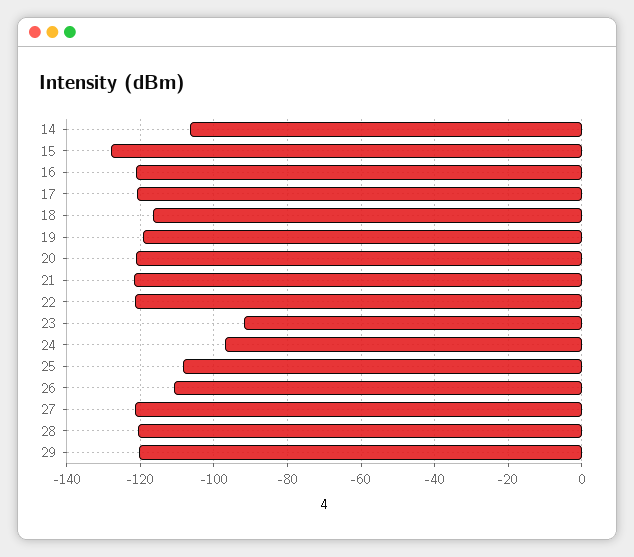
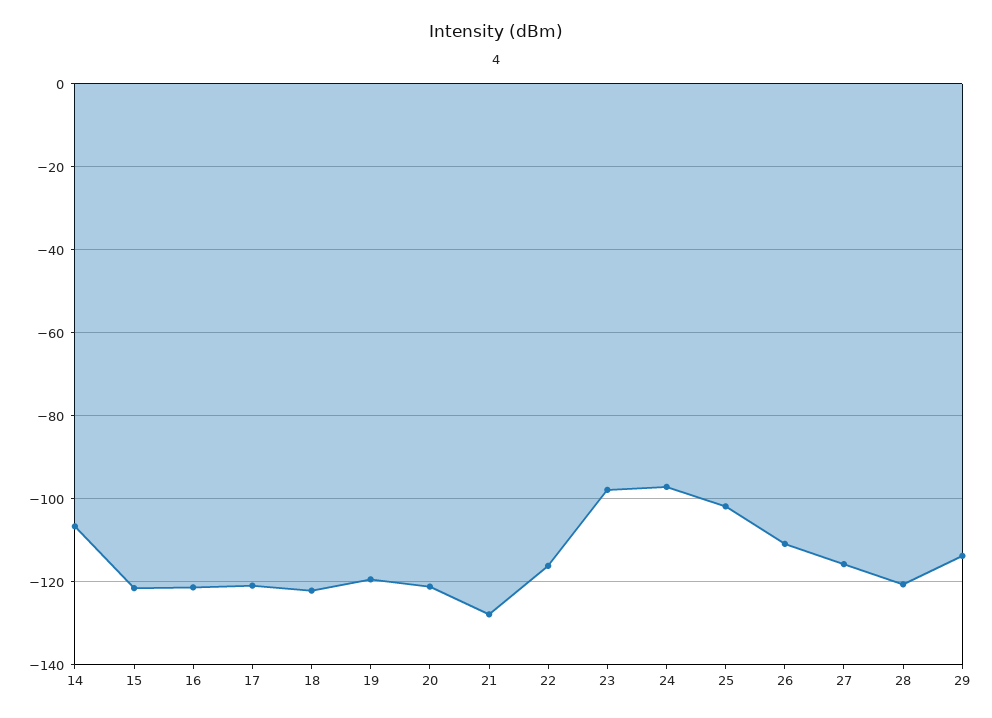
15: -128 -> -122
18: -116 -> -122
21: -122 -> -128
22: -122 -> -116
23: -92 -> -98
25: -108 -> -102
27: -122 -> -116
29: -120 -> -114

